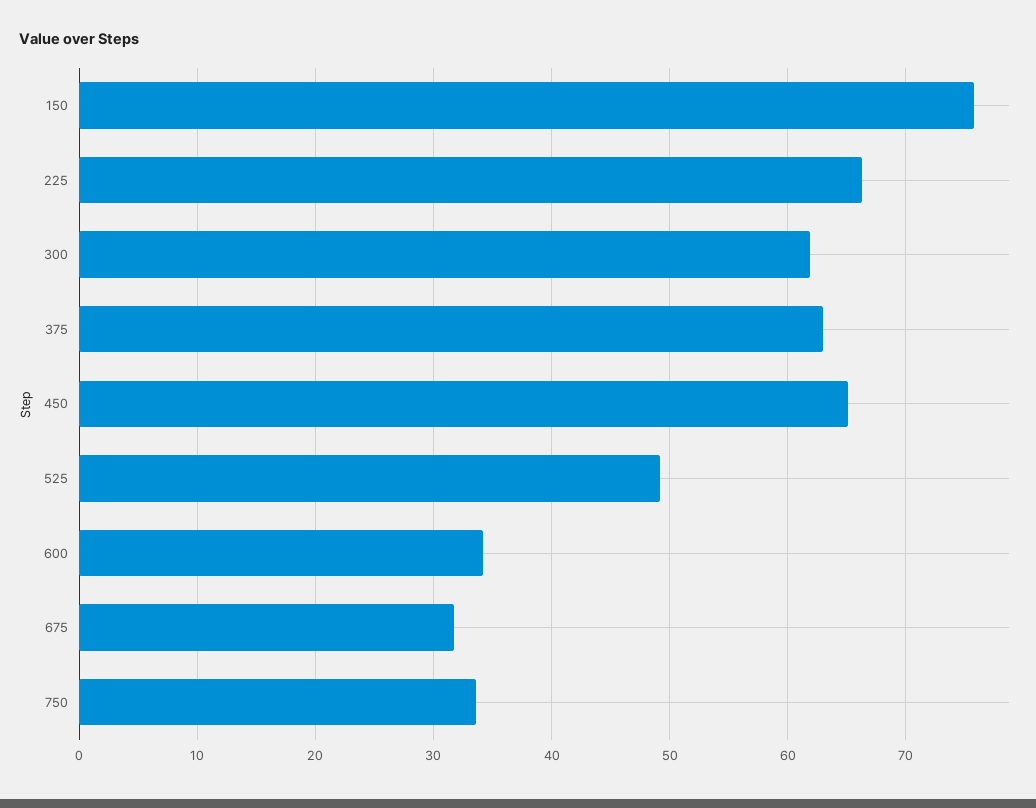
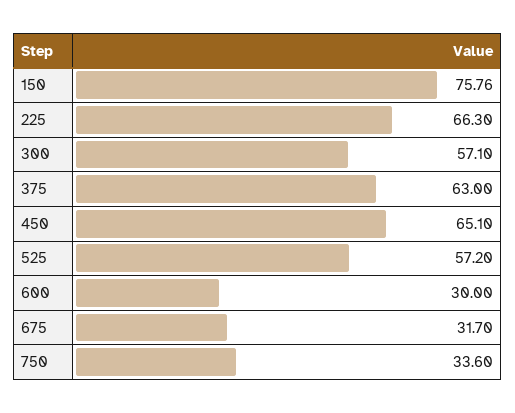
300: 62 -> 57.1
525: 49 -> 57.2
600: 34 -> 30

